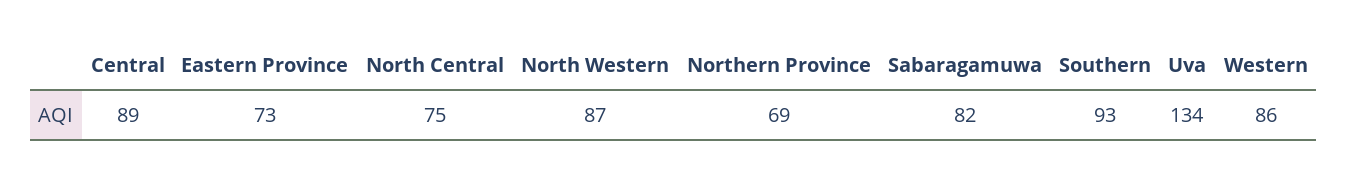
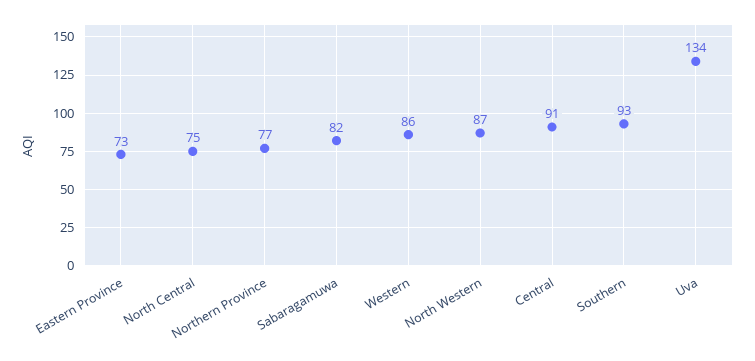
Central: 89 -> 91
Northern Province: 69 -> 77

